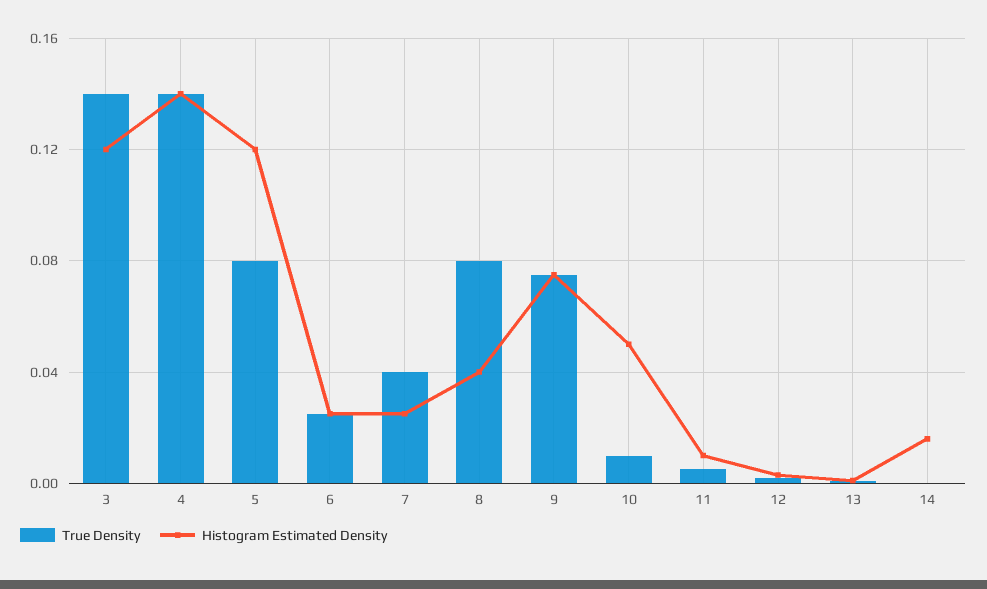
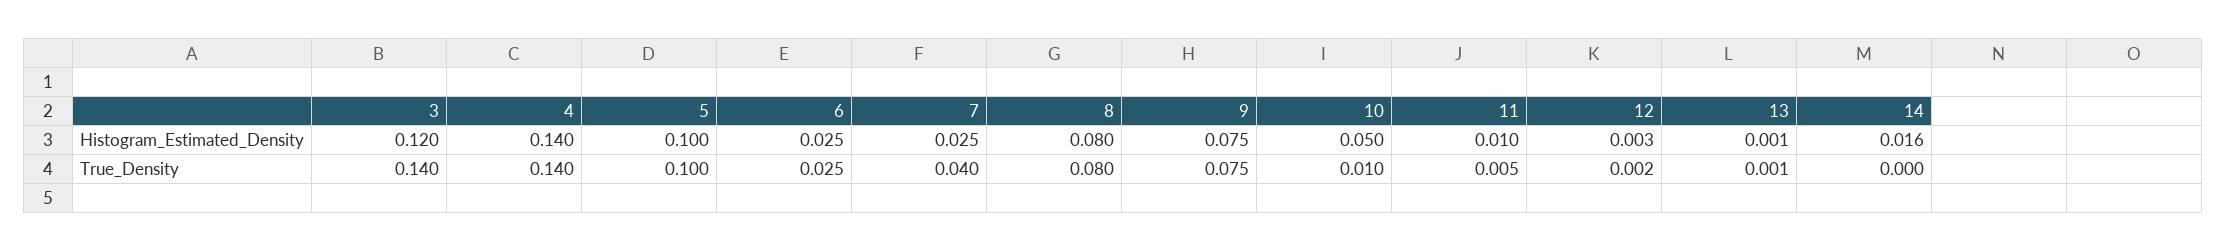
True Density, 5: 0.08 -> 0.1
Histogram Estimated Density, 5: 0.12 -> 0.1
Histogram Estimated Density, 8: 0.04 -> 0.08

